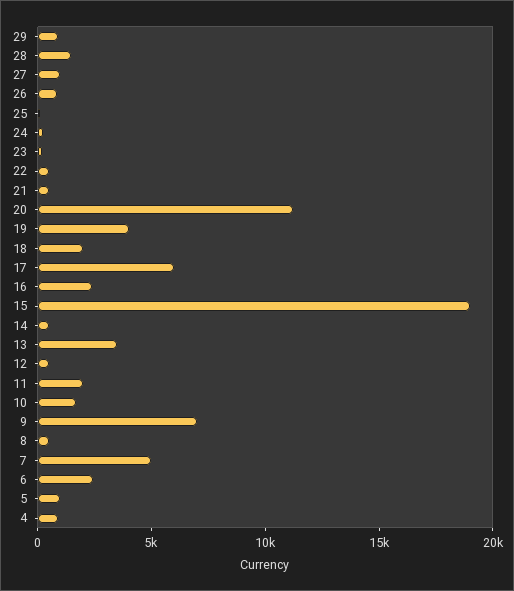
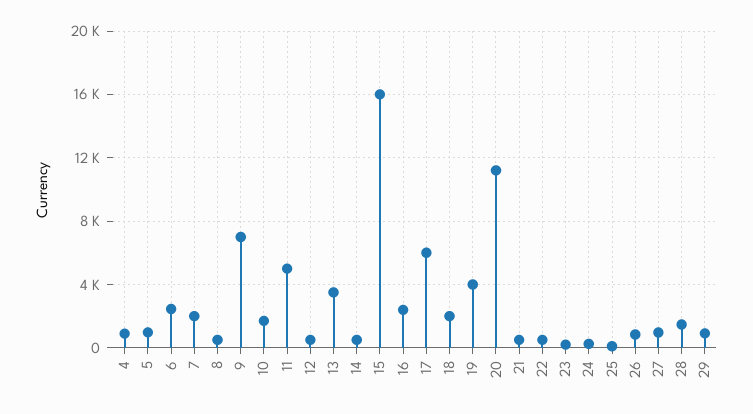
15: 19000 -> 16000
11: 2000 -> 5000
7: 5000 -> 2000

